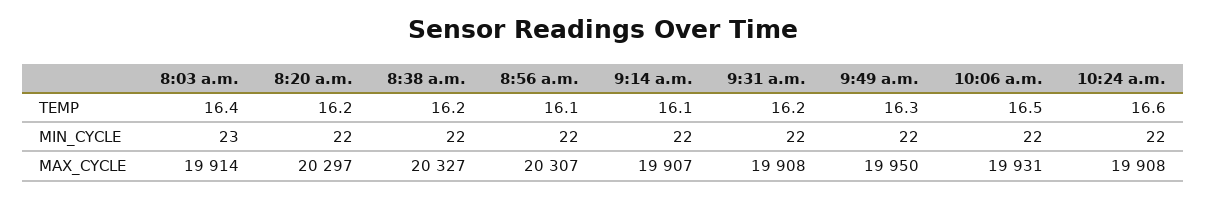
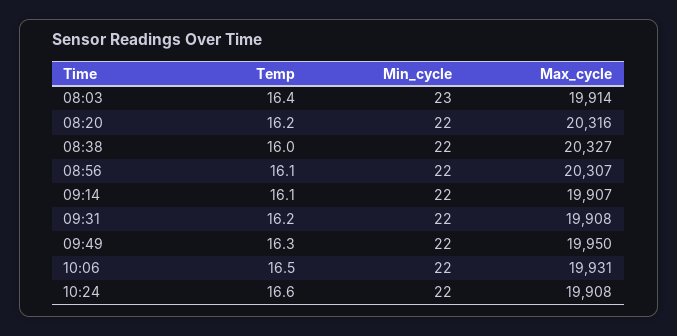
8:38 a.m., TEMP: 16.2 -> 16
8:20 a.m., MAX_CYCLE: 20297 -> 20316

